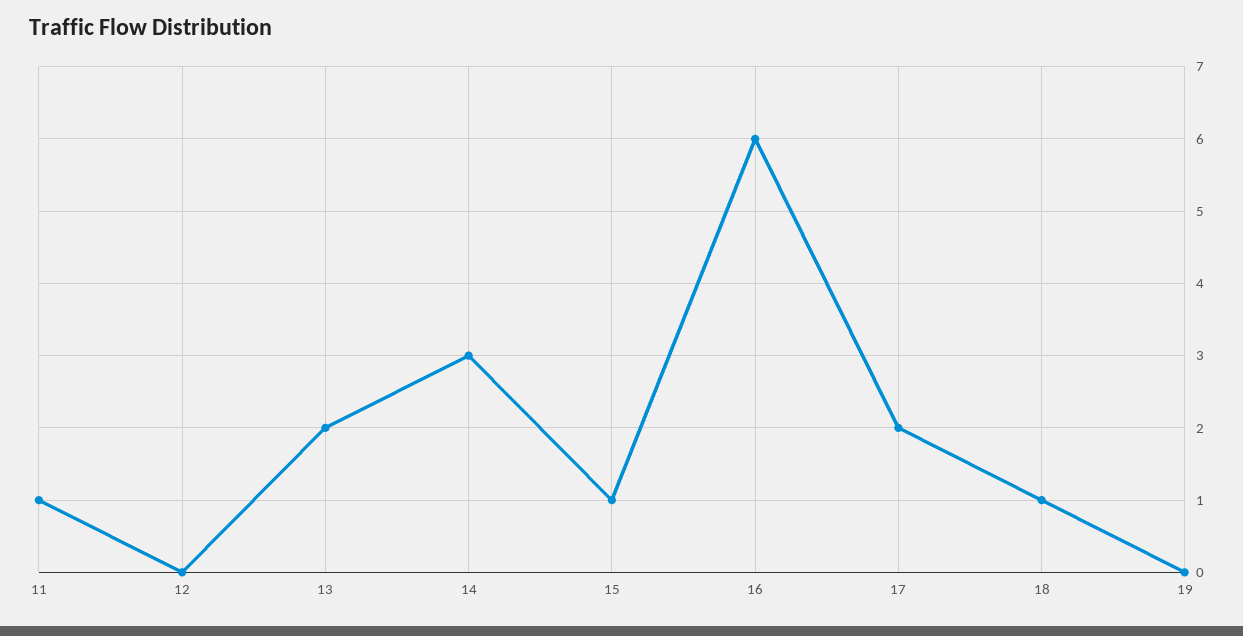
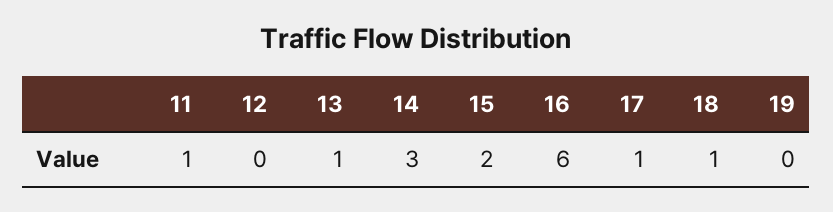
13: 2 -> 1
15: 1 -> 2
17: 2 -> 1

